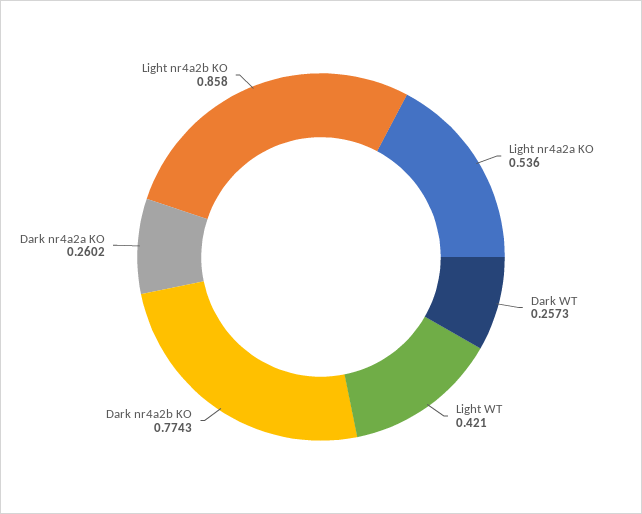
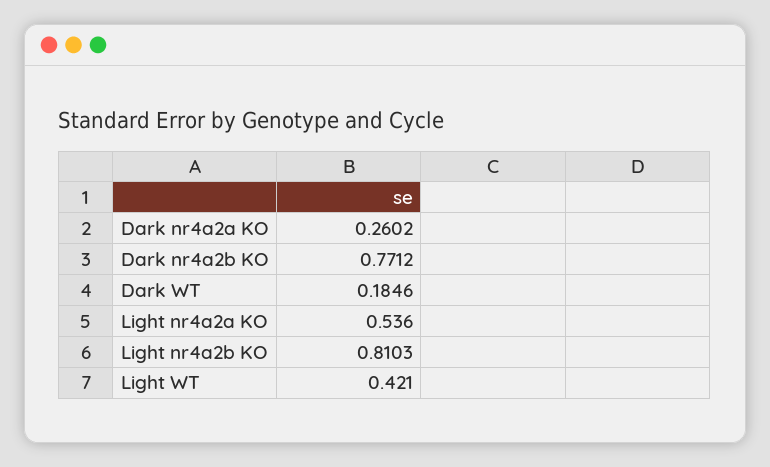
Dark WT: 0.2573 -> 0.1846
Dark nr4a2b KO: 0.7743 -> 0.7712
Light nr4a2b KO: 0.858 -> 0.8103

